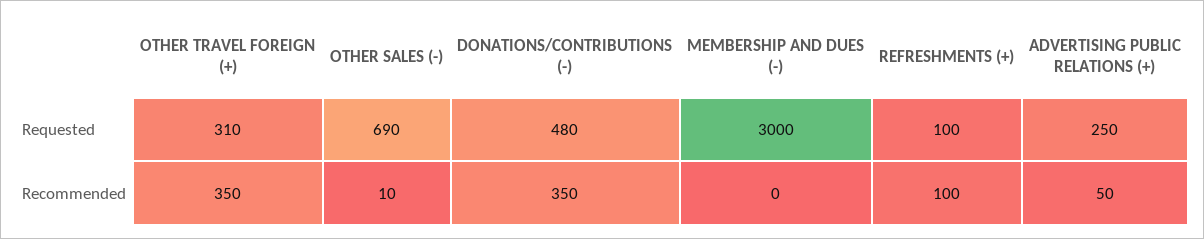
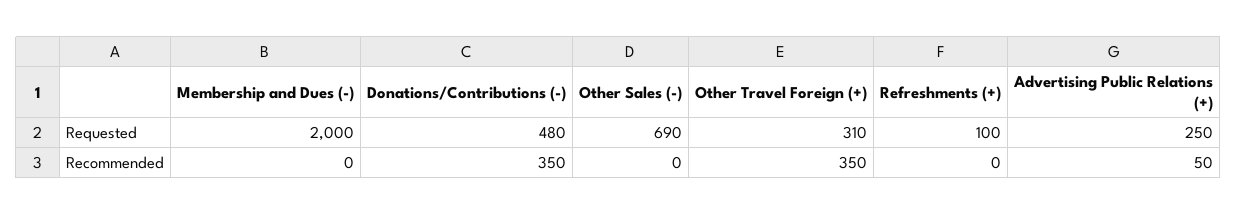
MEMBERSHIP AND DUES (-), Requested: 3000 -> 2000
OTHER SALES (-), Recommended: 10 -> 0
REFRESHMENTS (+), Recommended: 100 -> 0

